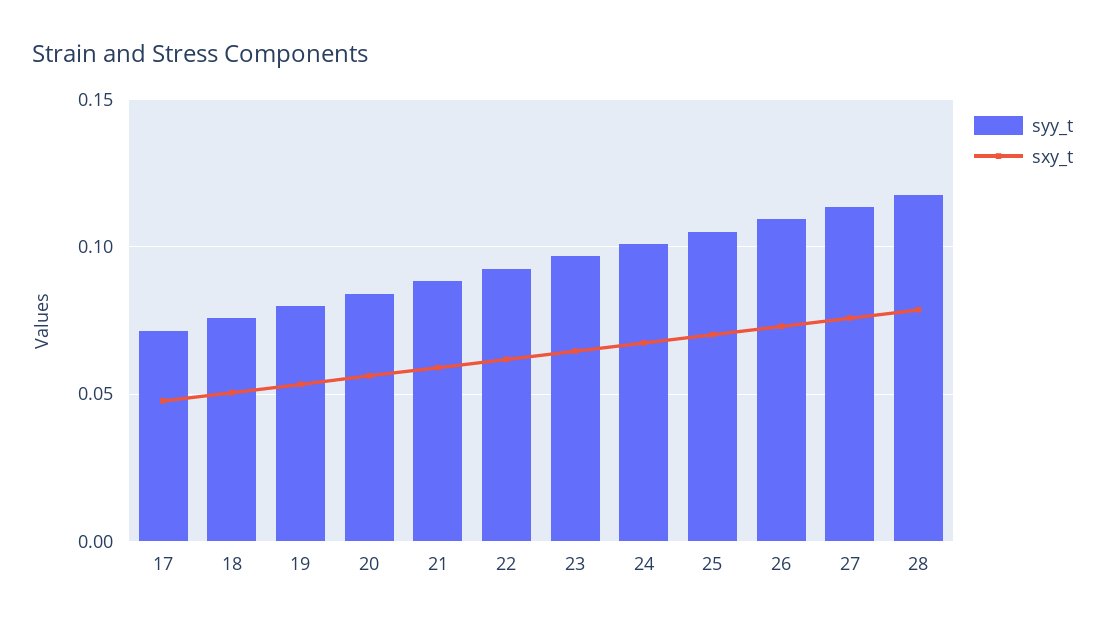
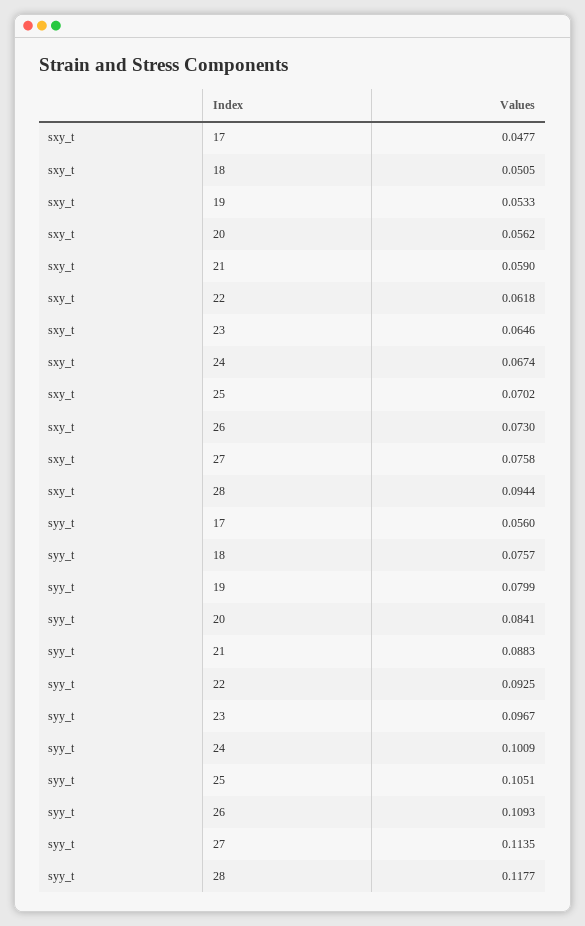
syy_t, 17: 0.07 -> 0.056
sxy_t, 28: 0.08 -> 0.0944

